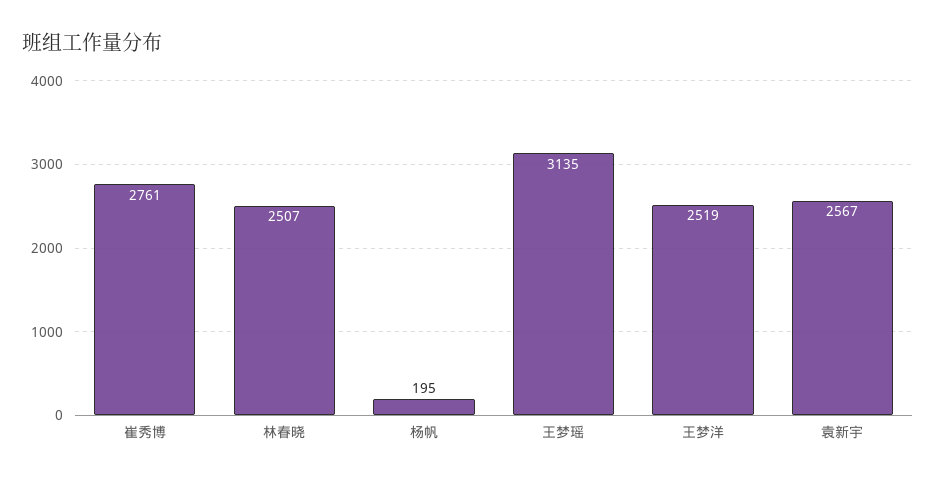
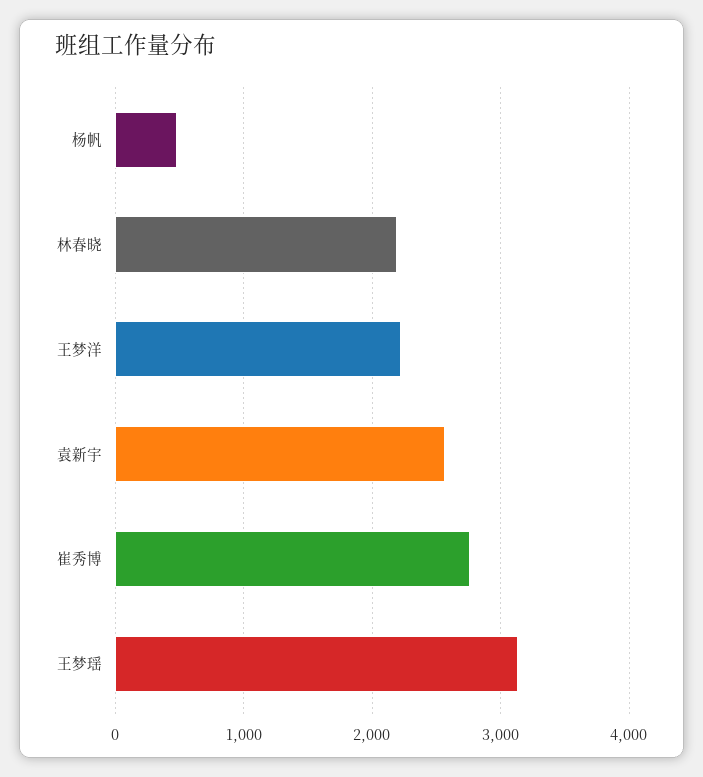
林春晓: 2507 -> 2200
杨帆: 195 -> 500
王梦洋: 2519 -> 2200

